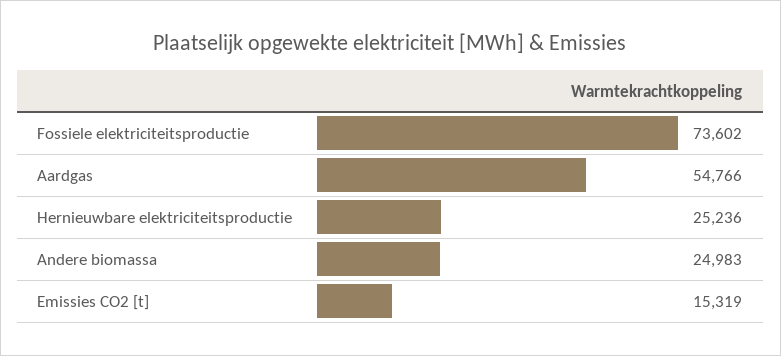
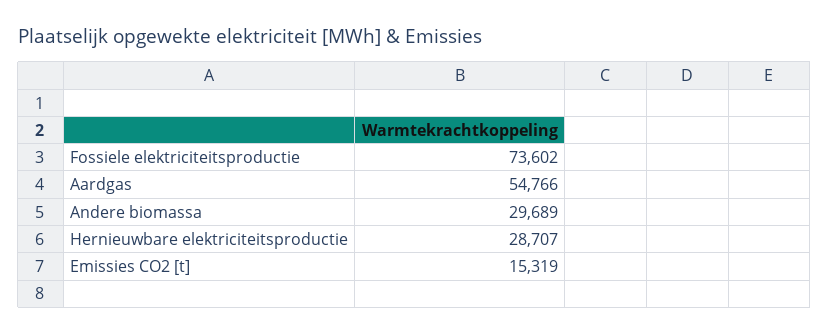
Hernieuwbare elektriciteitsproductie: 25236 -> 28707
Andere biomassa: 24983 -> 29689

